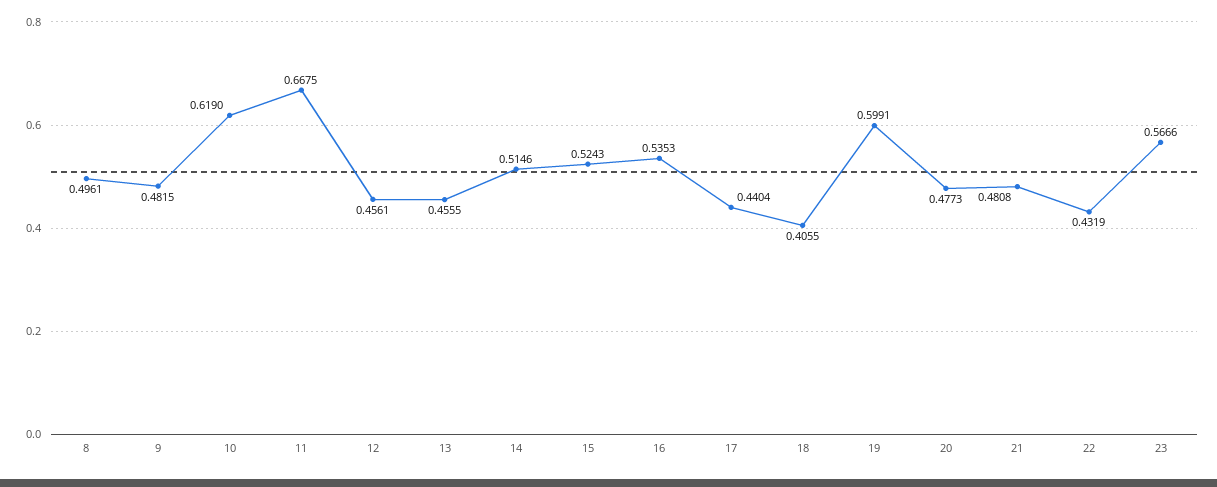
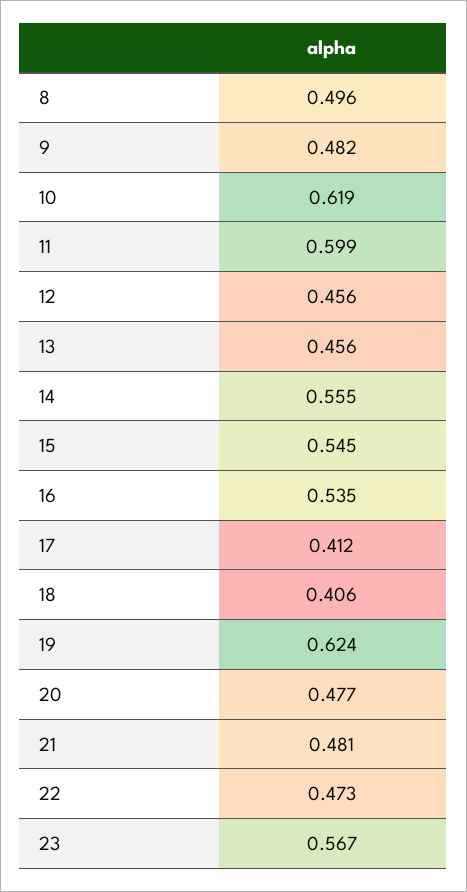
11: 0.6675 -> 0.599
14: 0.5146 -> 0.555
15: 0.5243 -> 0.545
17: 0.4404 -> 0.412
19: 0.5991 -> 0.624
22: 0.4319 -> 0.473

